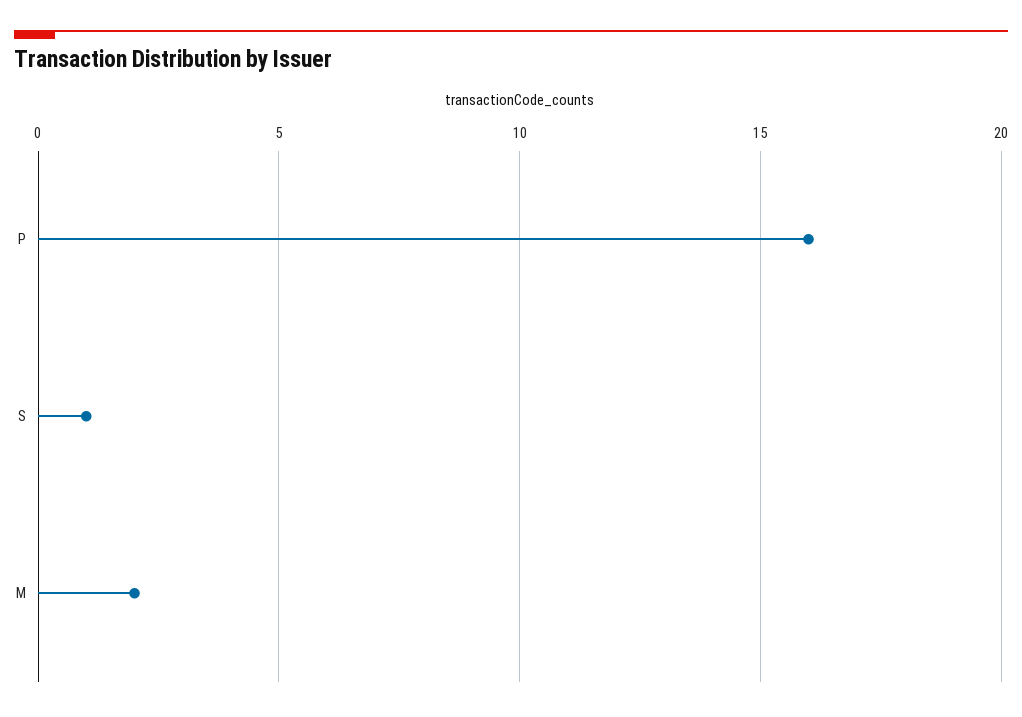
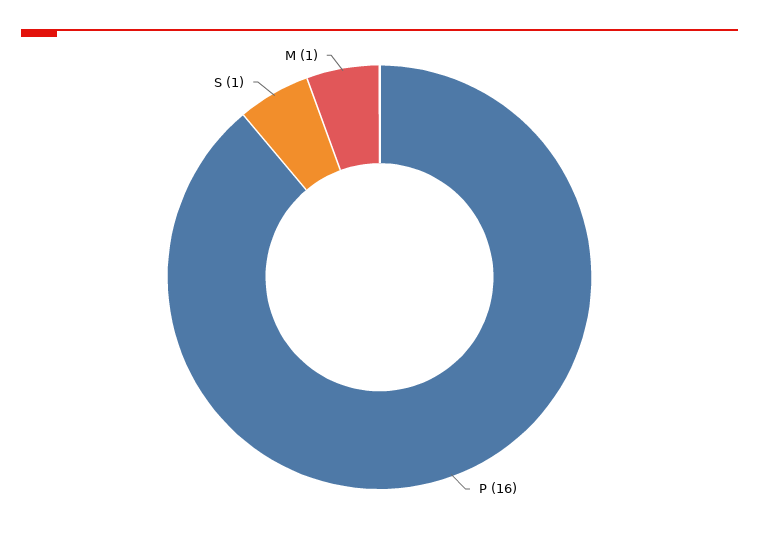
M: 2 -> 1

